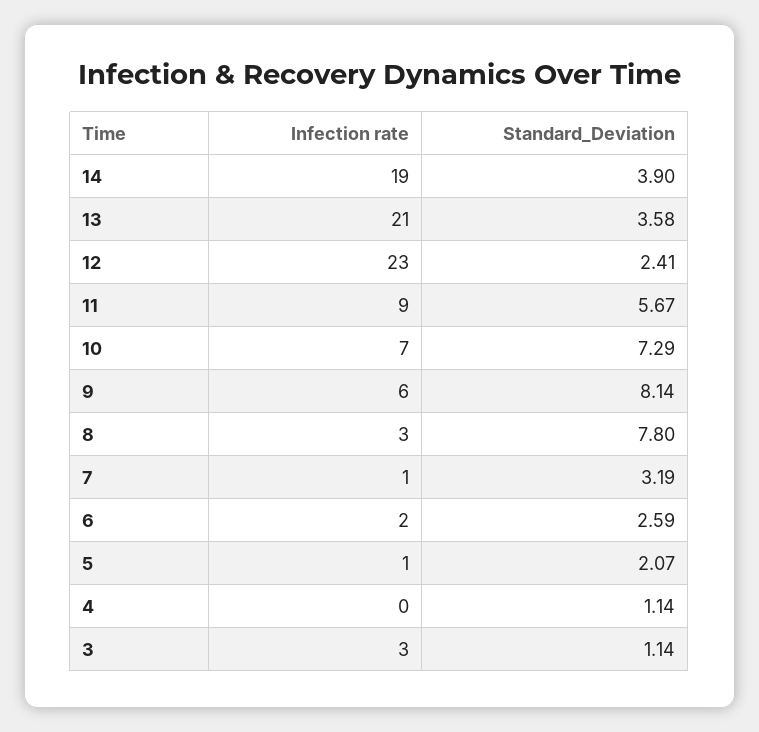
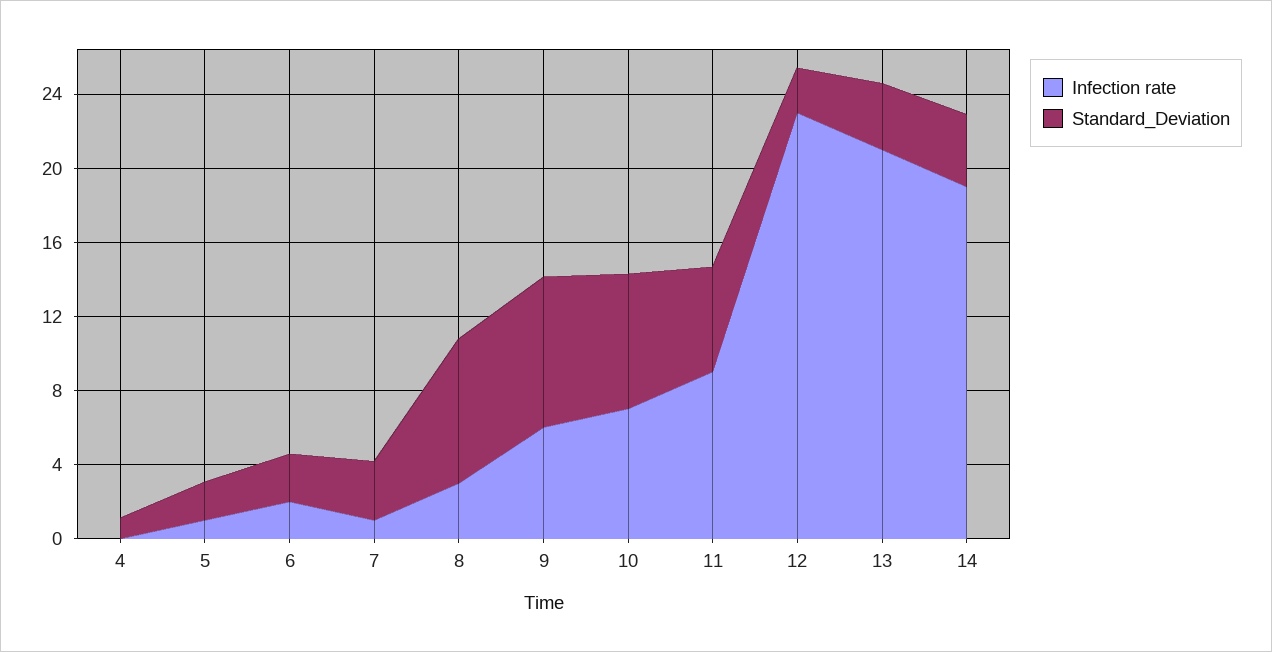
Infection rate, 3: 3 -> none
Standard_Deviation, 3: 1.14 -> none

